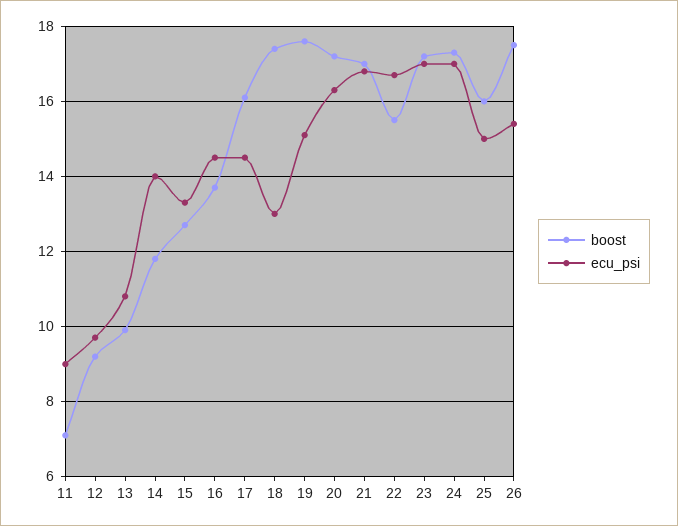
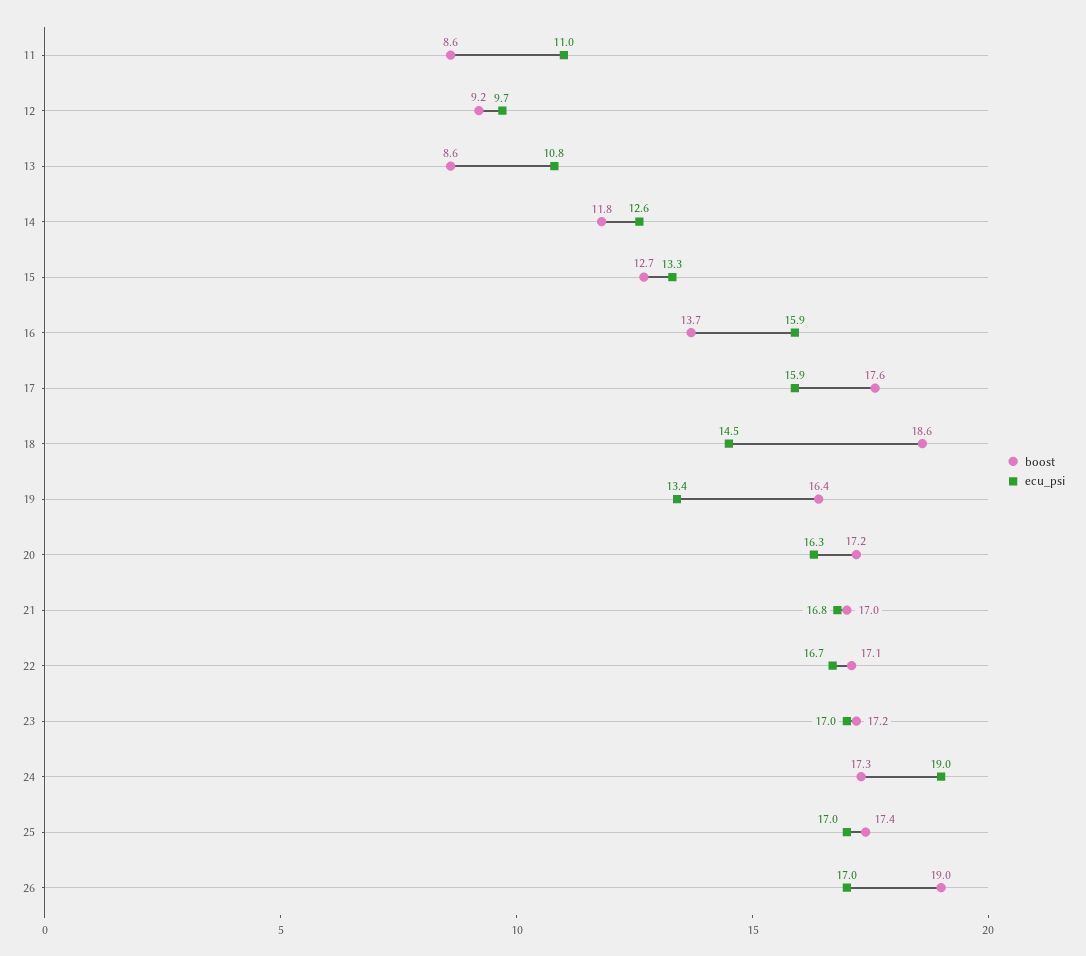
boost, 11: 7 -> 8.6
ecu_psi, 11: 9 -> 11
boost, 13: 10 -> 8.6
ecu_psi, 14: 14 -> 12.6
ecu_psi, 16: 14.5 -> 15.9
boost, 17: 16 -> 17.6
ecu_psi, 17: 14.5 -> 15.9
boost, 18: 17.5 -> 18.6
ecu_psi, 18: 13 -> 14.5
boost, 19: 17.5 -> 16.4
ecu_psi, 19: 15 -> 13.4
boost, 22: 15.5 -> 17.1
ecu_psi, 24: 17 -> 19
boost, 25: 16 -> 17.4
ecu_psi, 25: 15 -> 17
boost, 26: 17.5 -> 19
ecu_psi, 26: 15.5 -> 17

